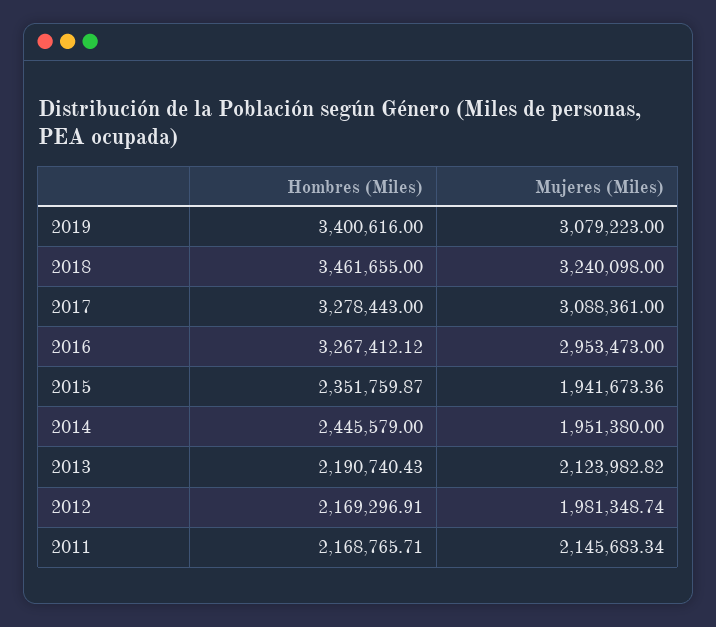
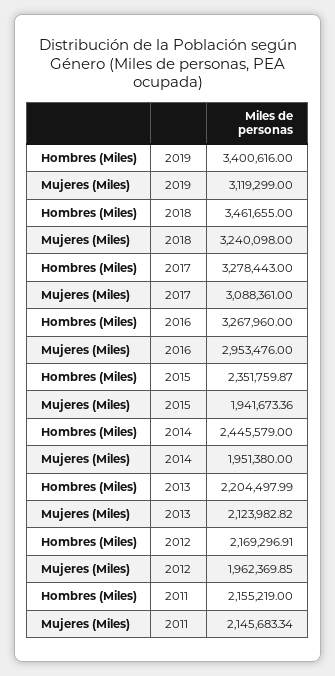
Mujeres (Miles), 2019: 3079223 -> 3119299
Hombres (Miles), 2016: 3267412.12 -> 3267960
Mujeres (Miles), 2016: 2953473 -> 2953476
Hombres (Miles), 2013: 2190740.43 -> 2204497.99
Mujeres (Miles), 2012: 1981348.74 -> 1962369.85
Hombres (Miles), 2011: 2168765.71 -> 2155219

